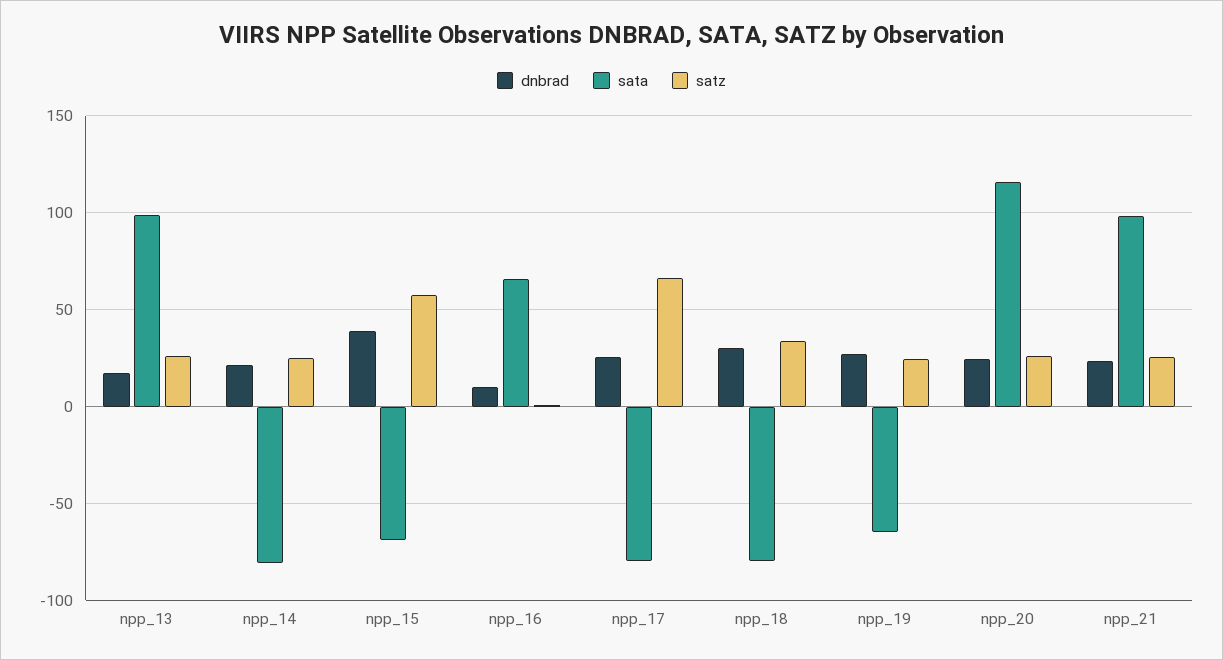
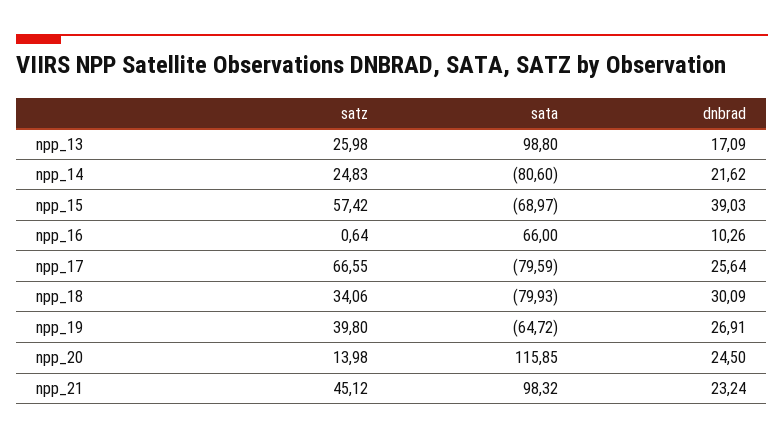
satz, npp_19: 25 -> 39.8
satz, npp_20: 25 -> 13.98
satz, npp_21: 25 -> 45.12

